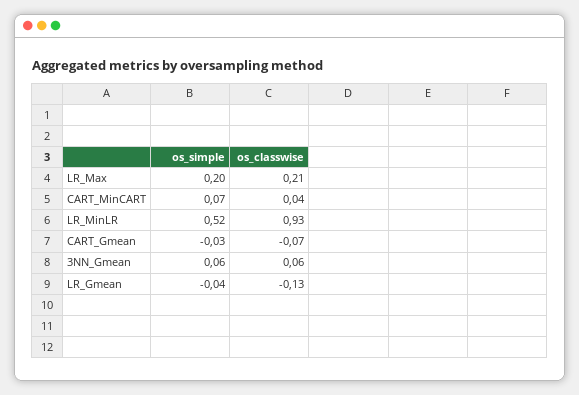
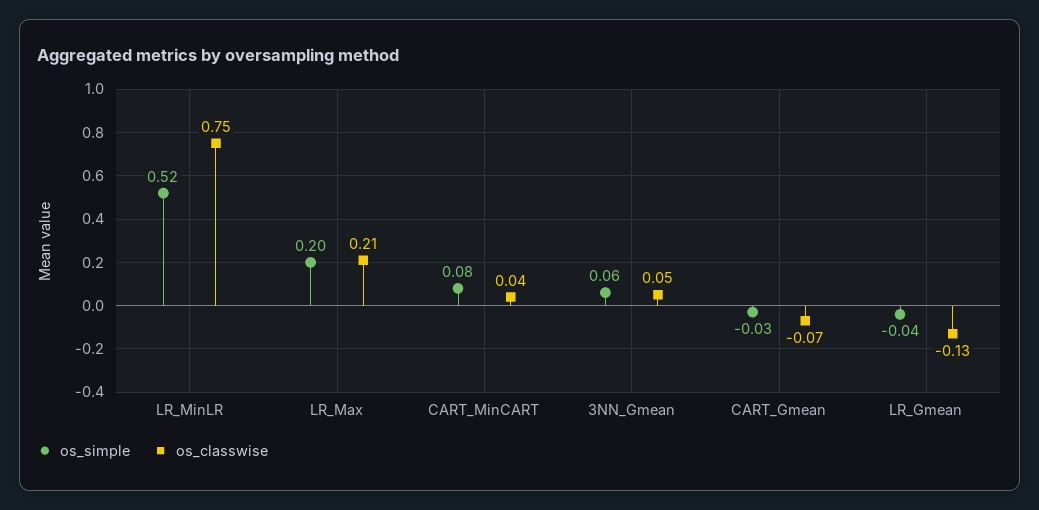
os_simple, CART_MinCART: 0.07 -> 0.08
os_classwise, LR_MinLR: 0.93 -> 0.75
os_classwise, 3NN_Gmean: 0.06 -> 0.05

